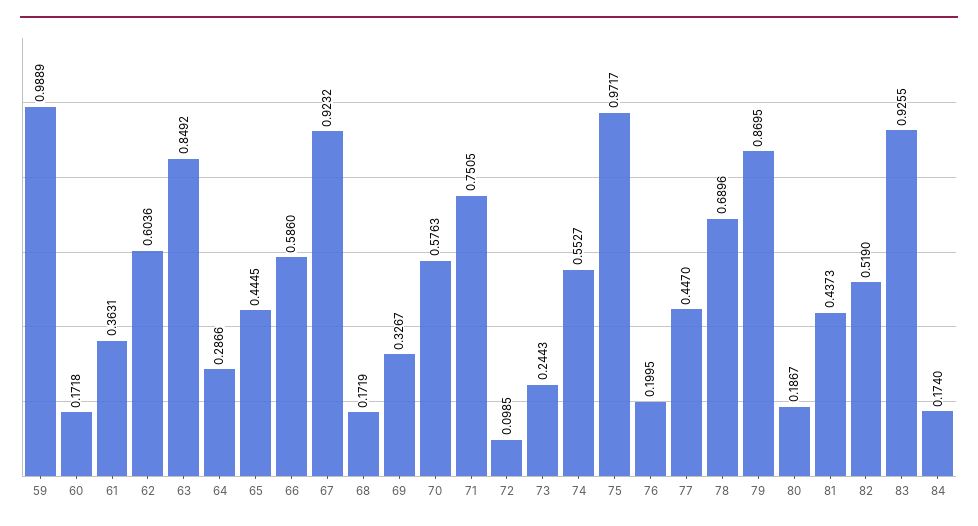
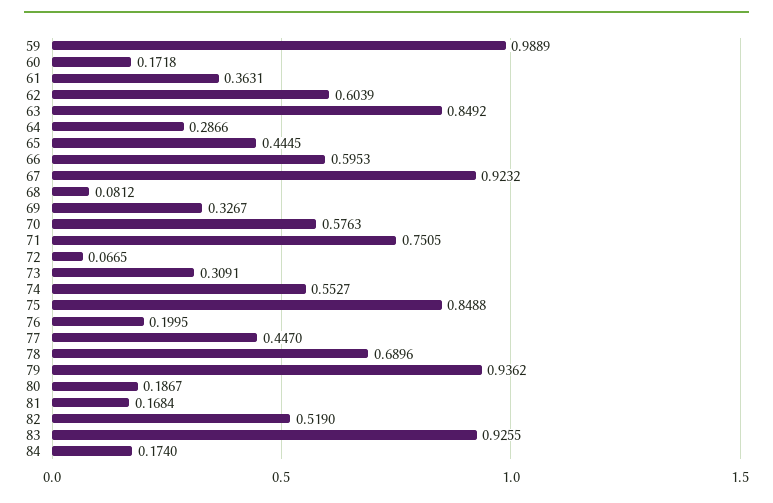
62: 0.6036 -> 0.6039
66: 0.586 -> 0.5953
68: 0.1719 -> 0.0812
72: 0.0985 -> 0.0665
73: 0.2443 -> 0.3091
75: 0.9717 -> 0.8488
79: 0.8695 -> 0.9362
81: 0.4373 -> 0.1684

